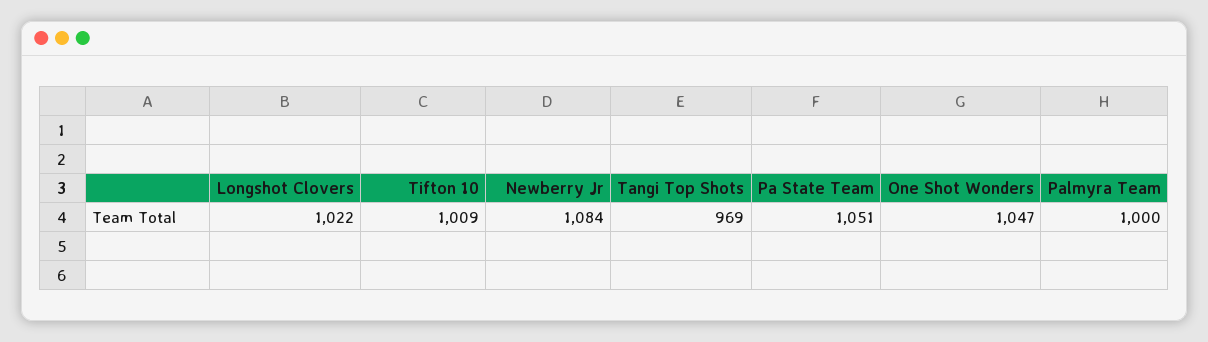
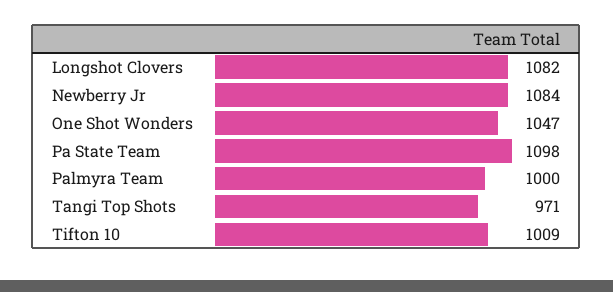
Longshot Clovers: 1022 -> 1082
Tangi Top Shots: 969 -> 971
Pa State Team: 1051 -> 1098

